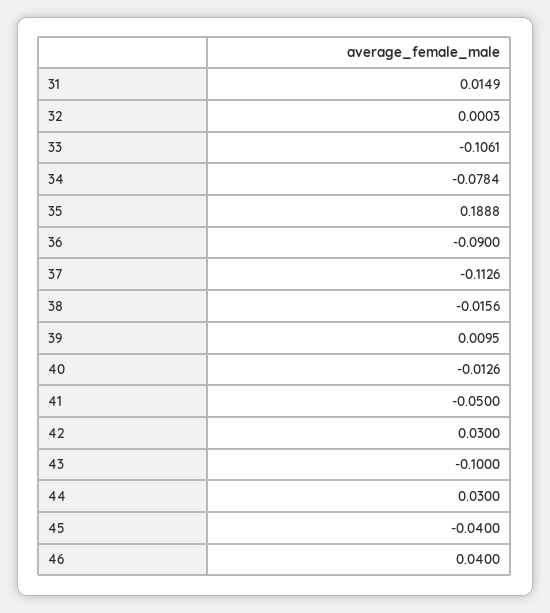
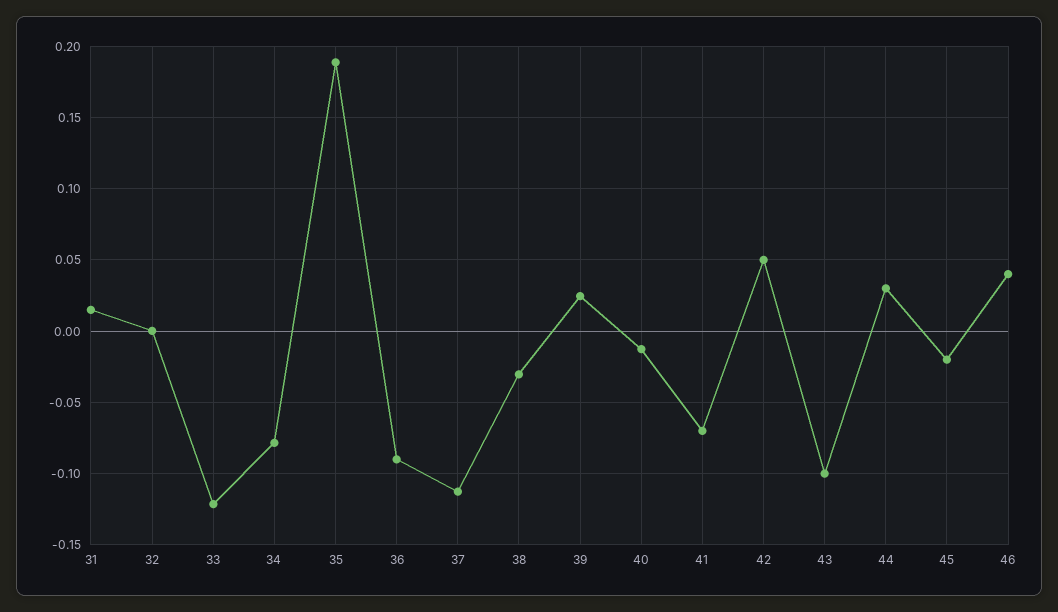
33: -0.1061 -> -0.12
38: -0.0156 -> -0.03
39: 0.0095 -> 0.025
41: -0.05 -> -0.07
42: 0.03 -> 0.05
45: -0.04 -> -0.02

